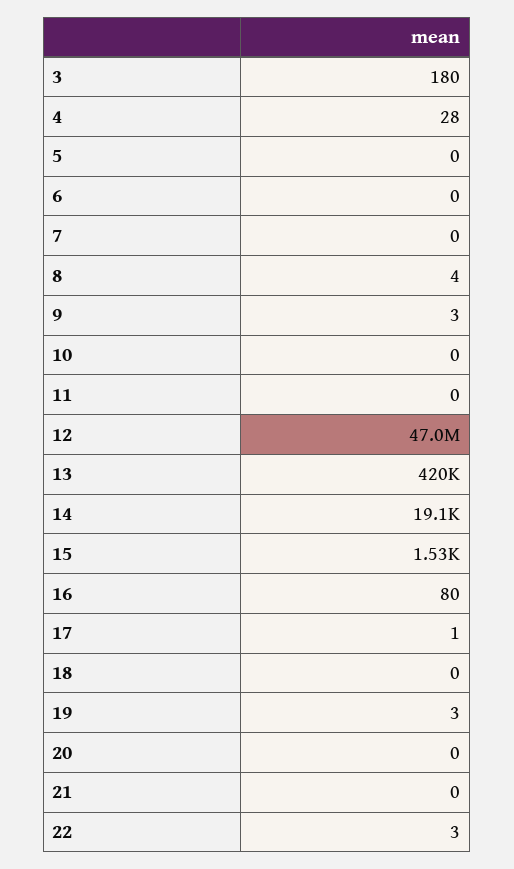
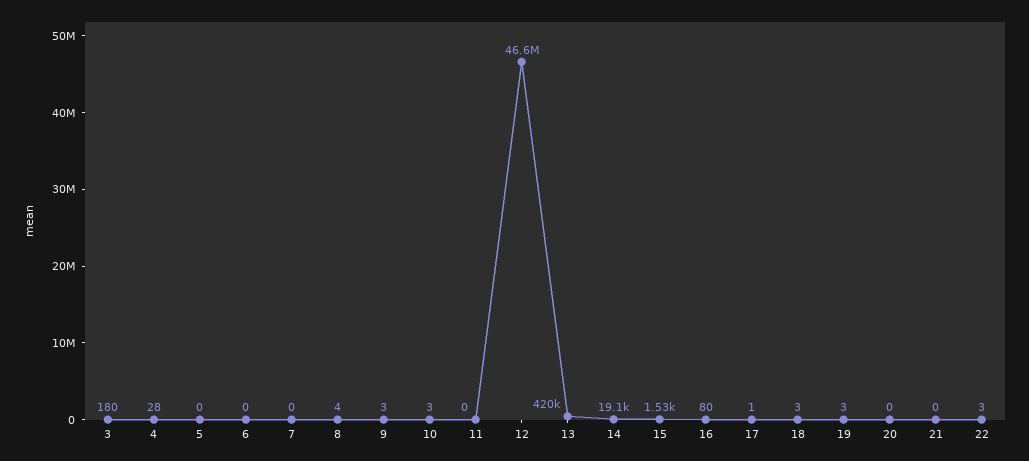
10: 0 -> 3
12: 47000000 -> 46600000
18: 0 -> 3

